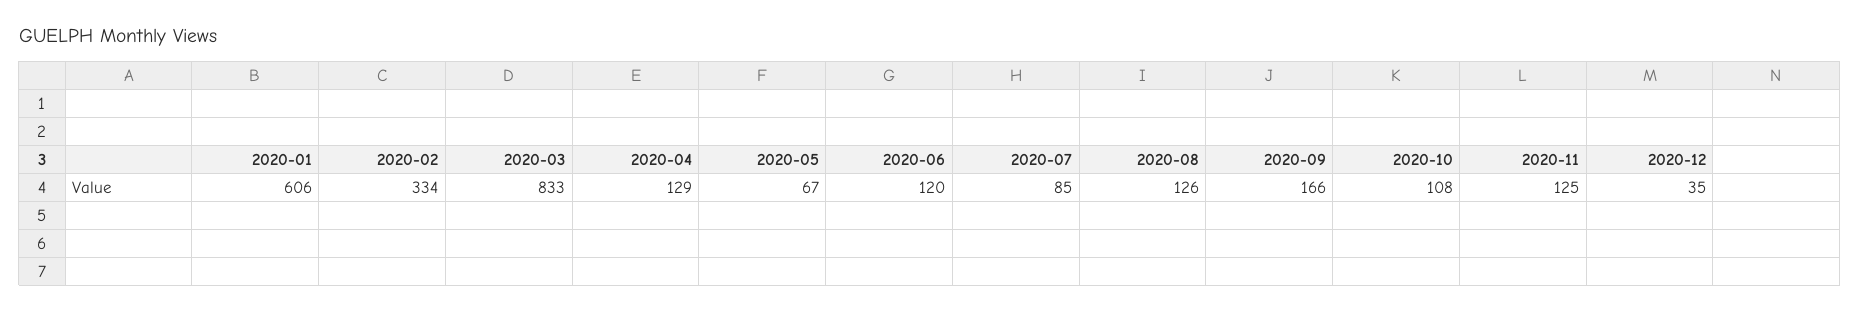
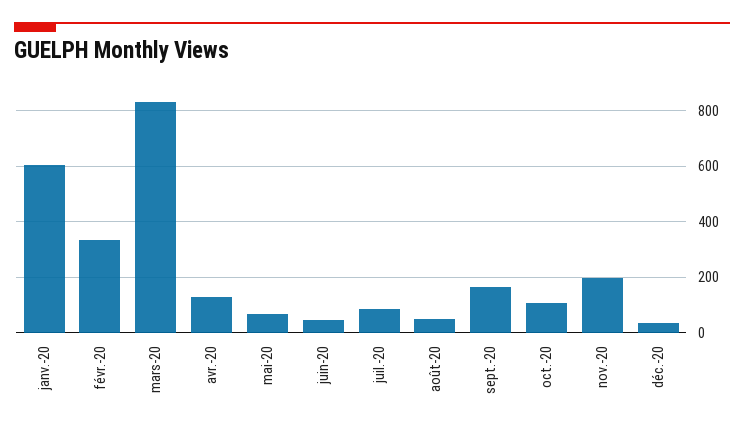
2020-06: 120 -> 50
2020-08: 126 -> 50
2020-11: 125 -> 200

